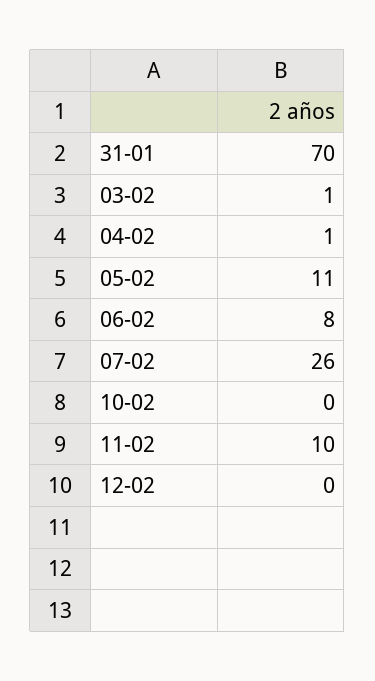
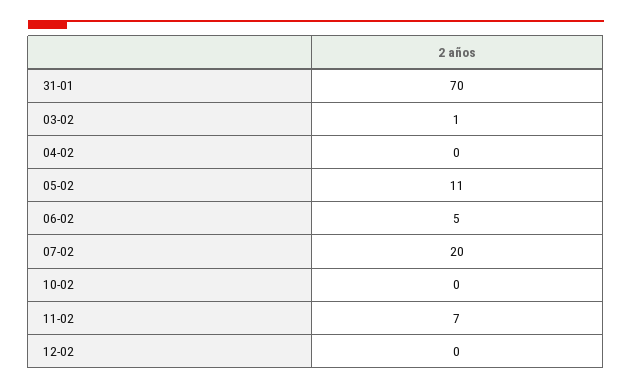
04-02: 1 -> 0
06-02: 8 -> 5
07-02: 26 -> 20
11-02: 10 -> 7

